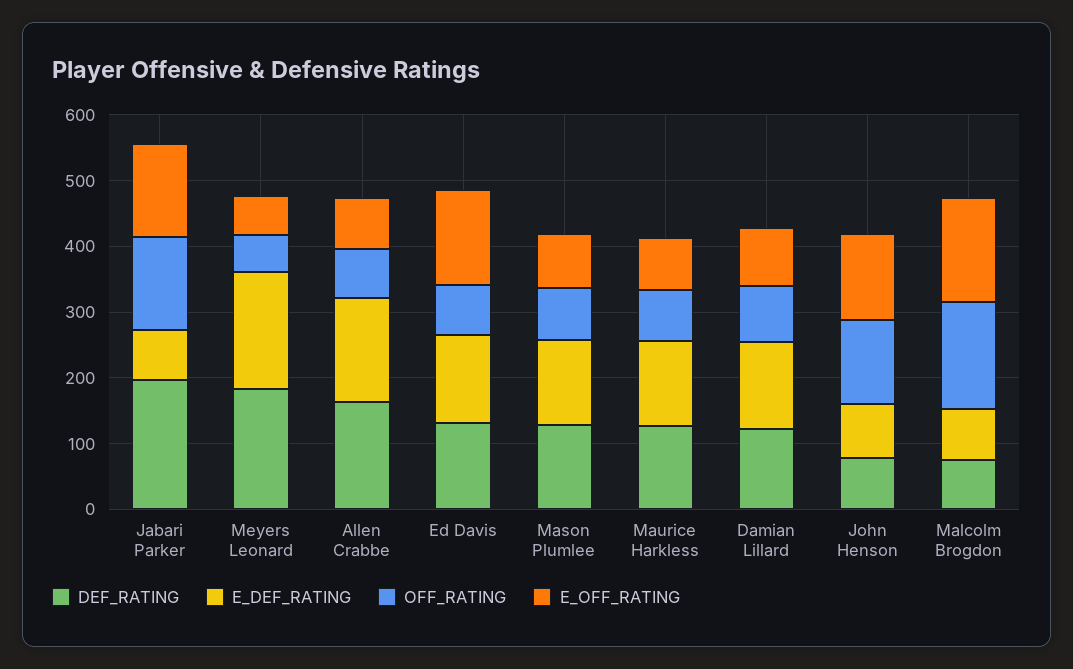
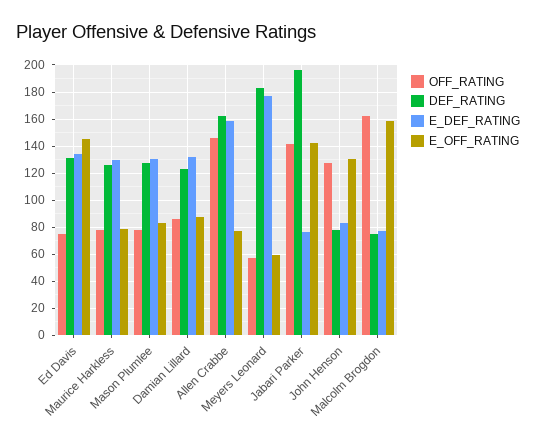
OFF_RATING, Allen Crabbe: 80 -> 145

